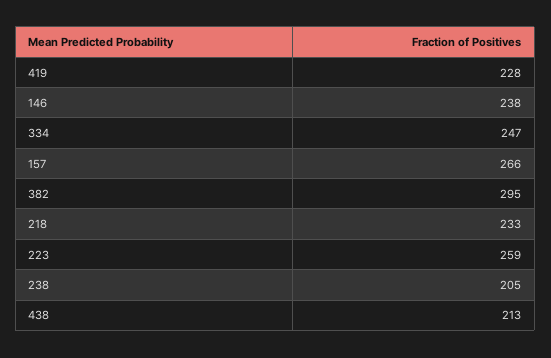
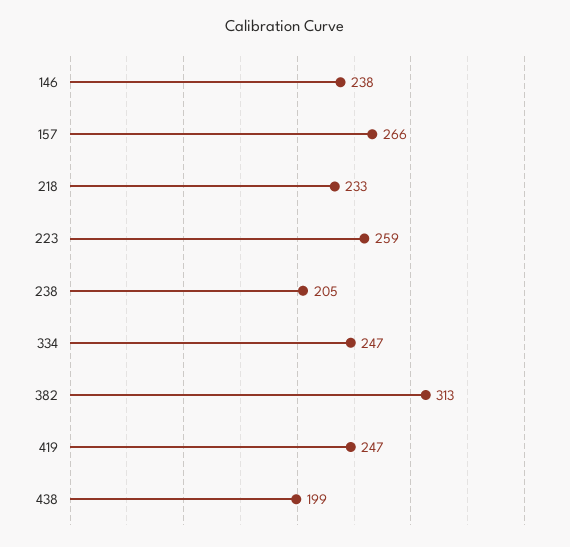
419: 228 -> 247
382: 295 -> 313
438: 213 -> 199

